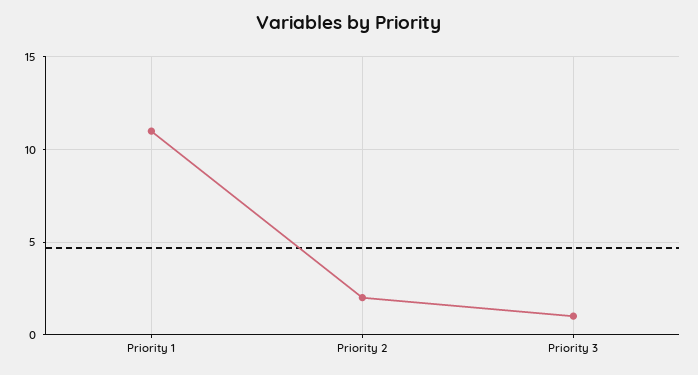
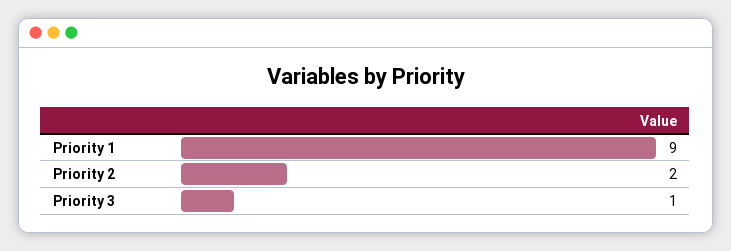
Priority 1: 11 -> 9

